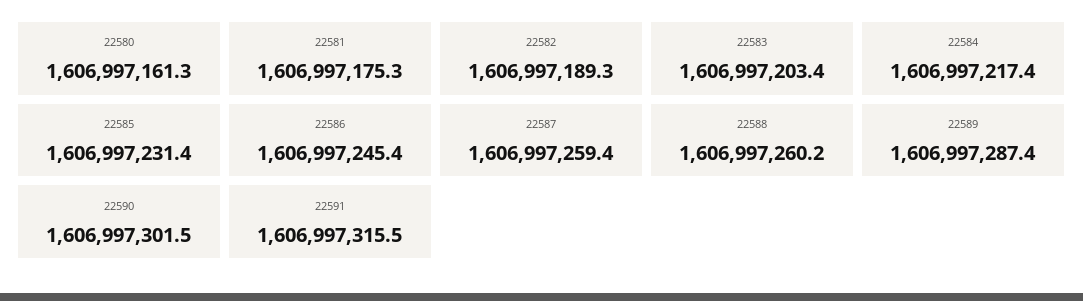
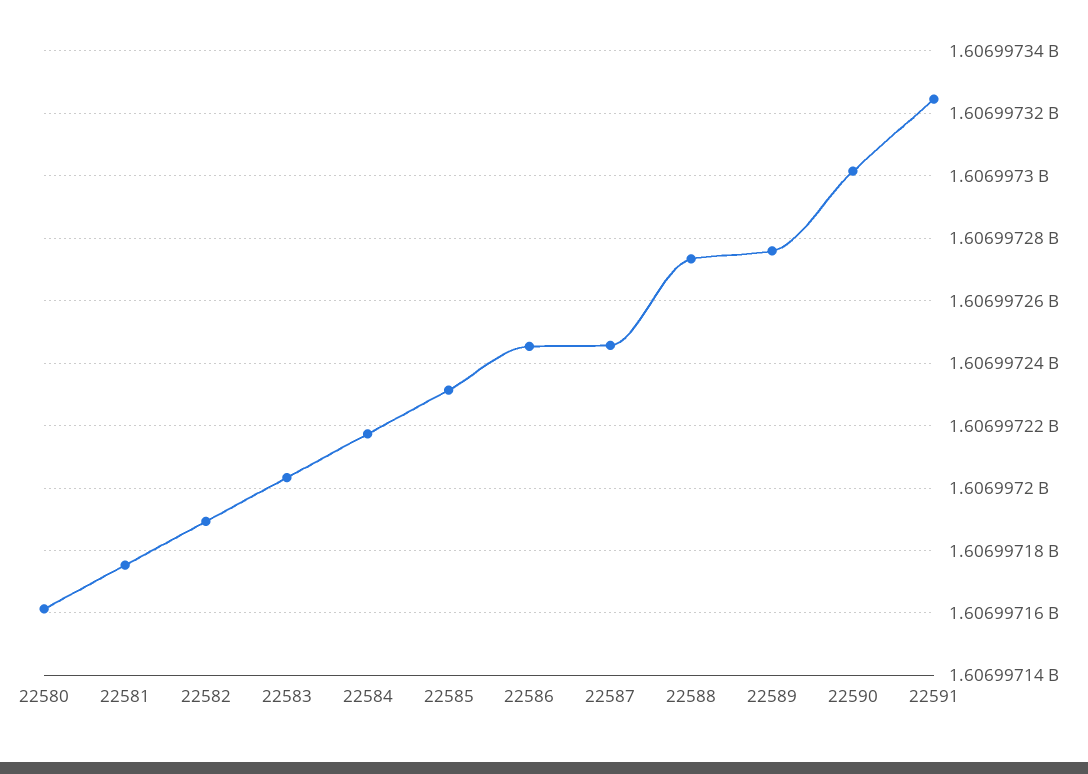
22587: 1606997259.4 -> 1606997246
22588: 1606997260.2 -> 1606997274
22589: 1606997287.4 -> 1606997276
22591: 1606997315.5 -> 1606997324

